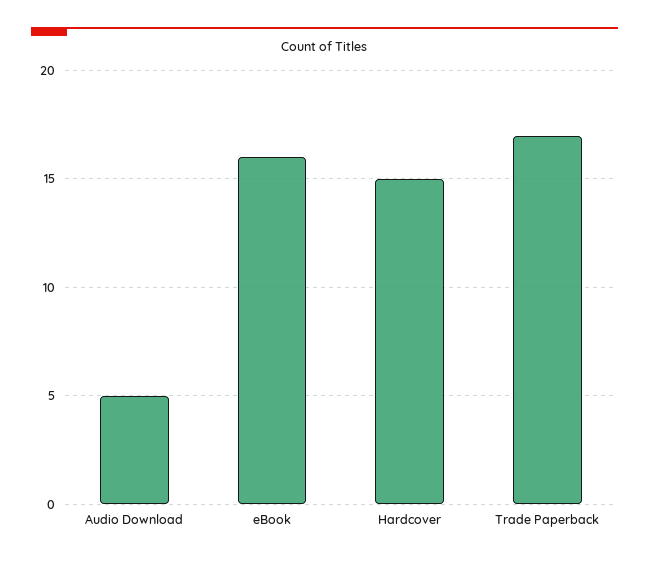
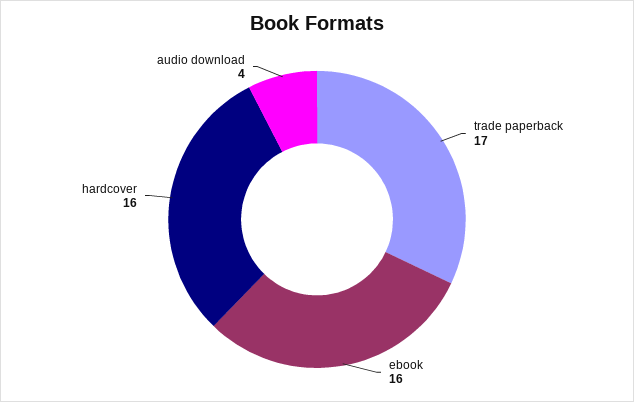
Audio Download: 5 -> 4
Hardcover: 15 -> 16

